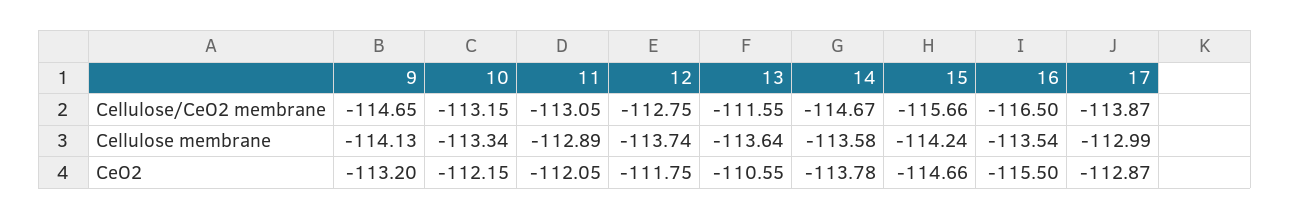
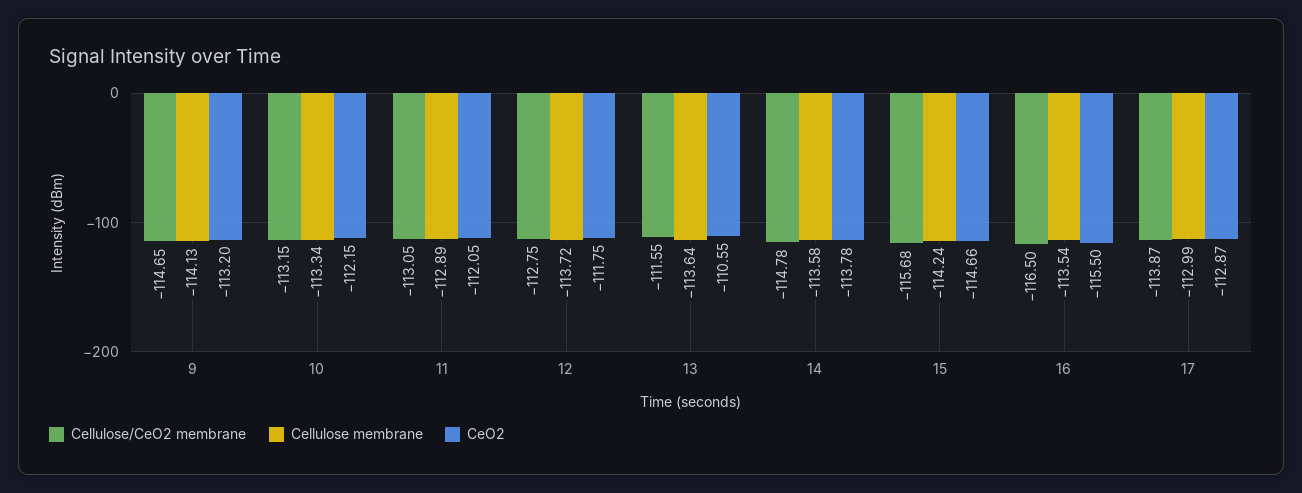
Cellulose/CeO2 membrane, 14: -114.67 -> -114.78
Cellulose/CeO2 membrane, 15: -115.66 -> -115.68
Cellulose membrane, 12: -113.74 -> -113.72

